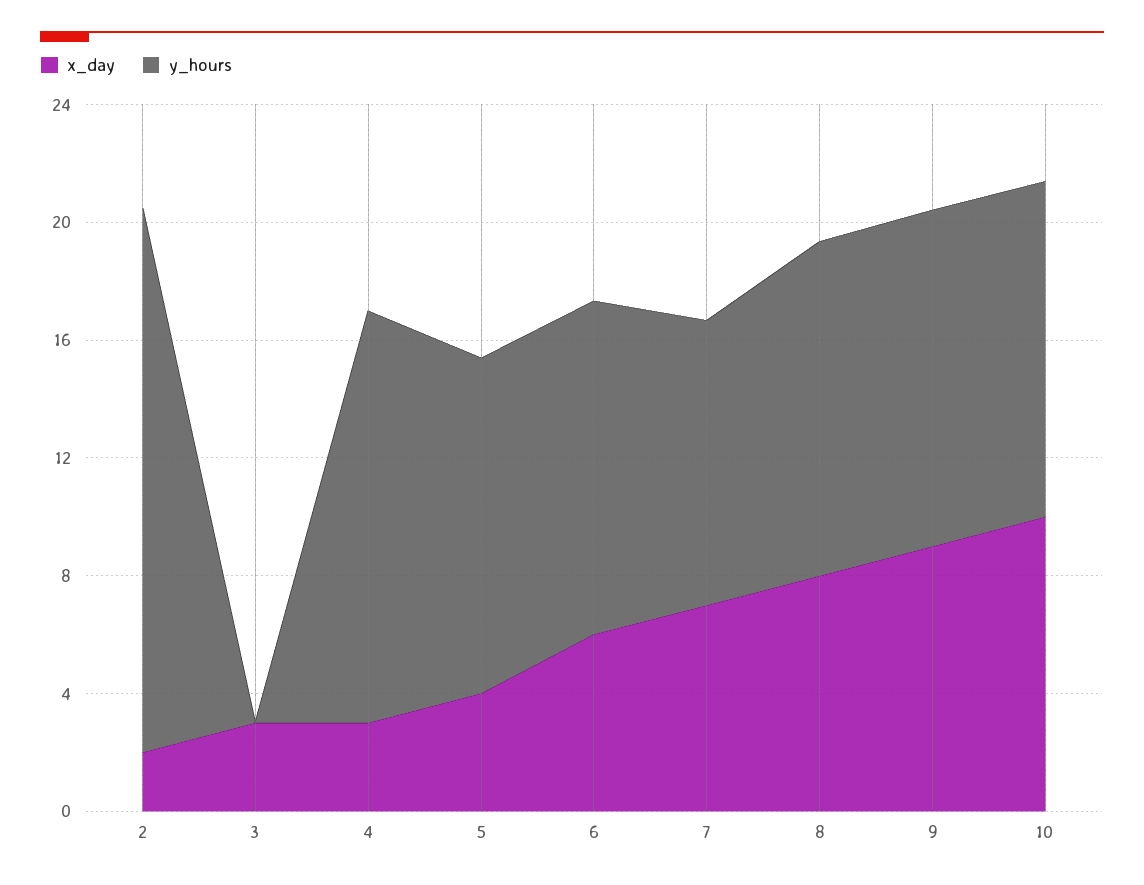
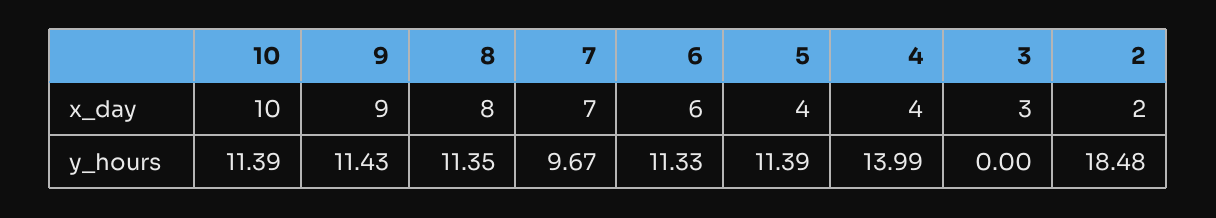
x_day, 4: 3 -> 4

